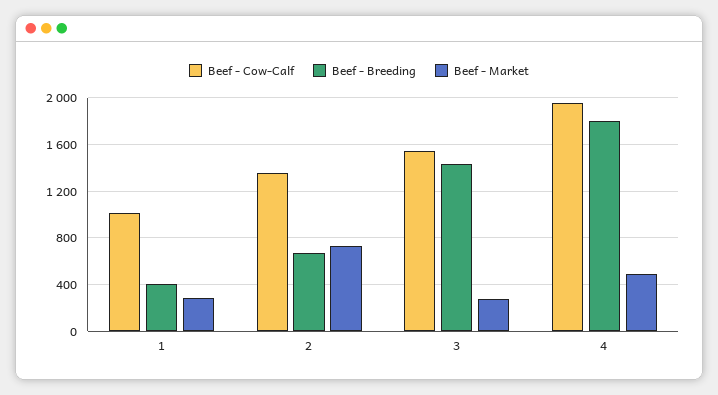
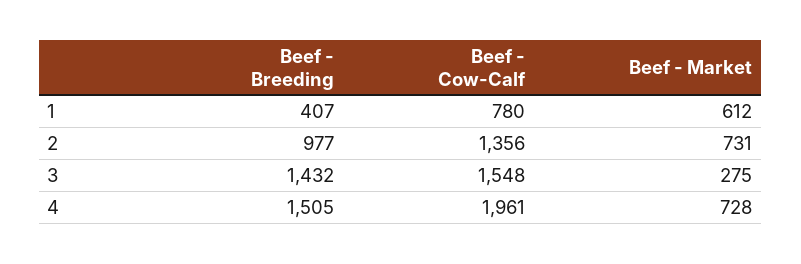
Beef - Cow-Calf, 1: 1000 -> 780
Beef - Market, 1: 300 -> 612
Beef - Breeding, 2: 700 -> 977
Beef - Breeding, 4: 1800 -> 1505
Beef - Market, 4: 500 -> 728

